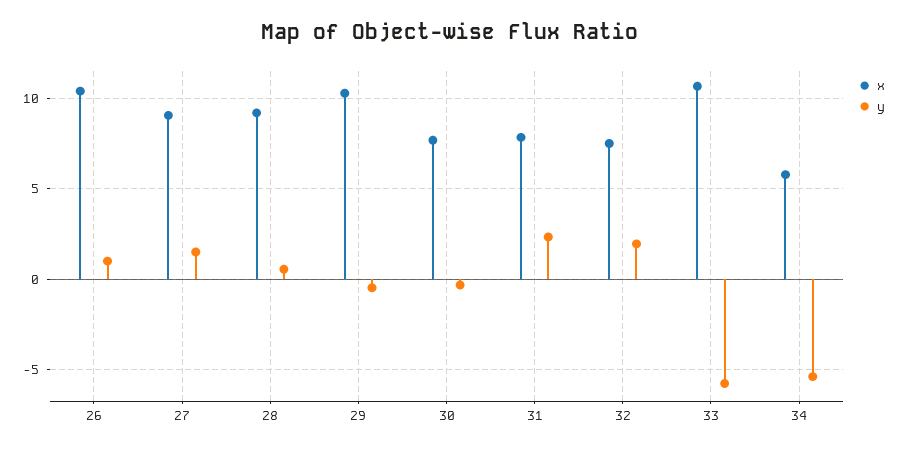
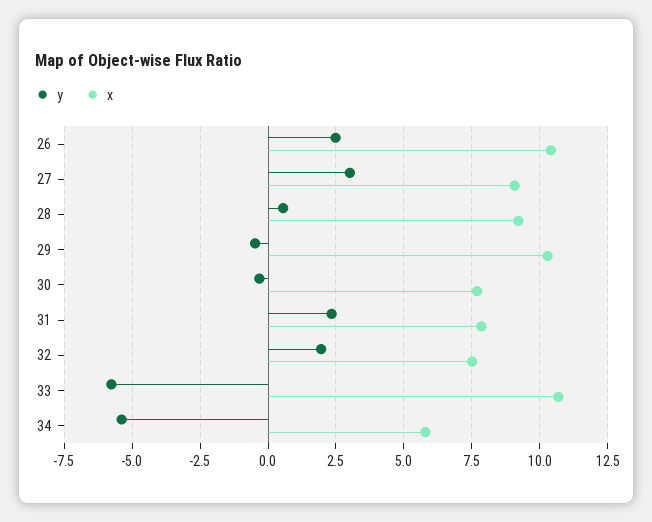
y, 26: 1 -> 2.5
y, 27: 1.5 -> 3

